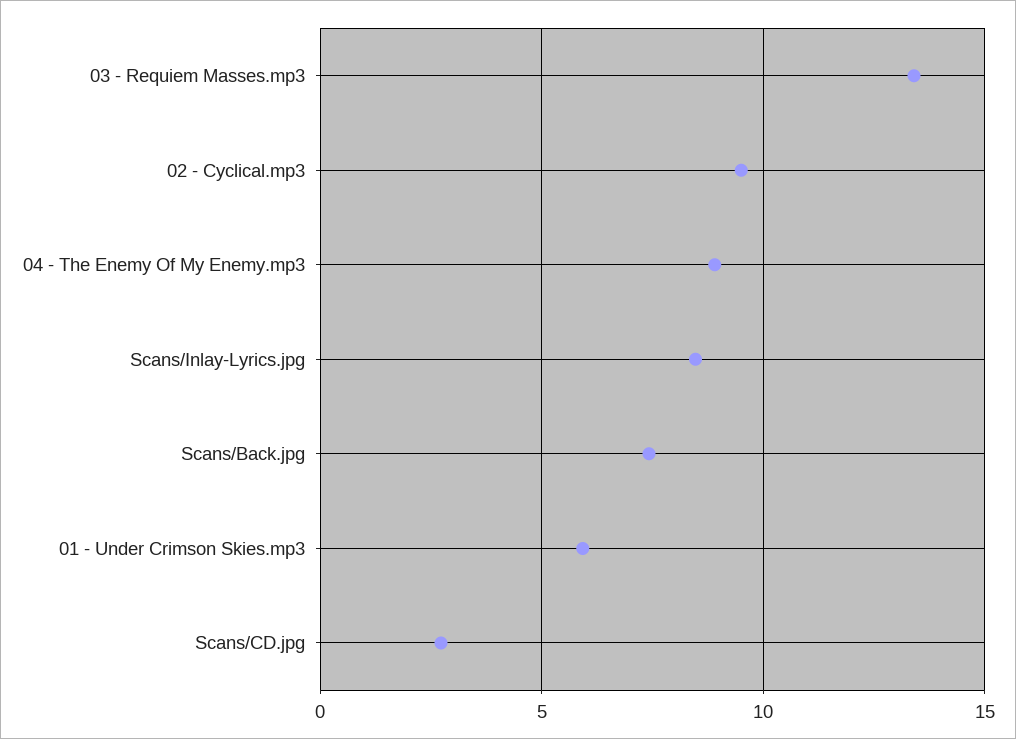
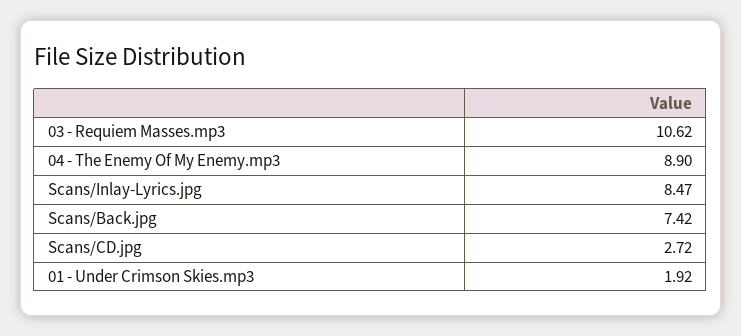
03 - Requiem Masses.mp3: 13.5 -> 10.62
02 - Cyclical.mp3: 9.5 -> none
01 - Under Crimson Skies.mp3: 6 -> 1.92

